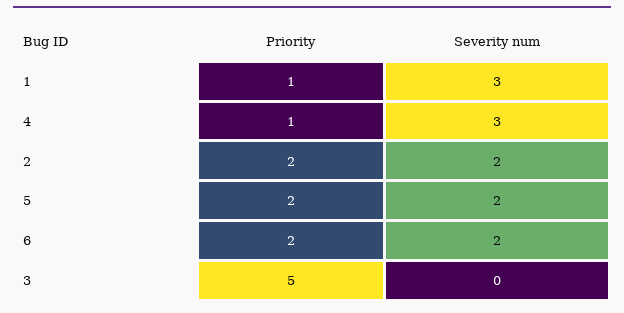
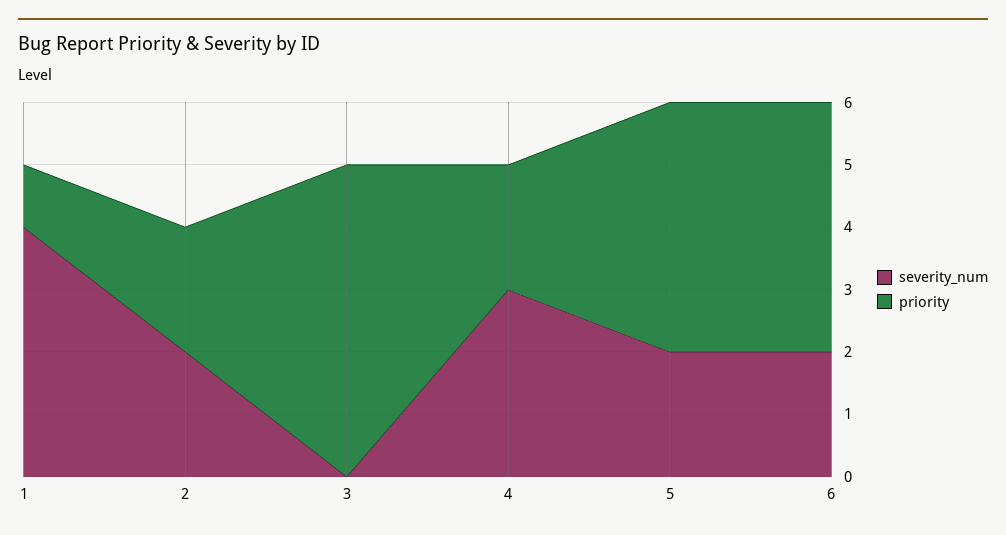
Severity num, 1: 3 -> 4
Priority, 4: 1 -> 2
Priority, 5: 2 -> 4
Priority, 6: 2 -> 4

